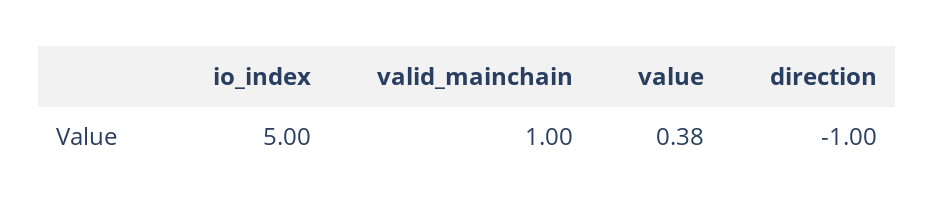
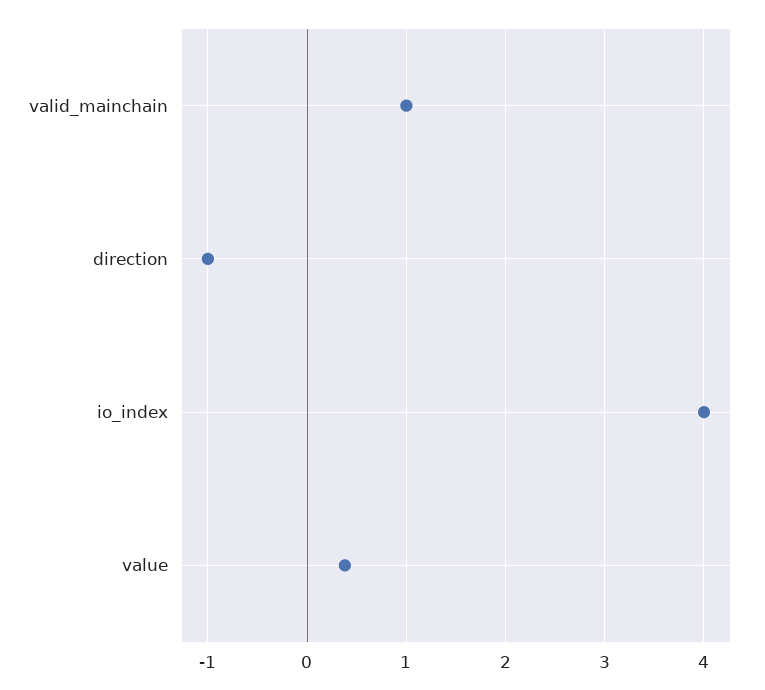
io_index: 5 -> 4

